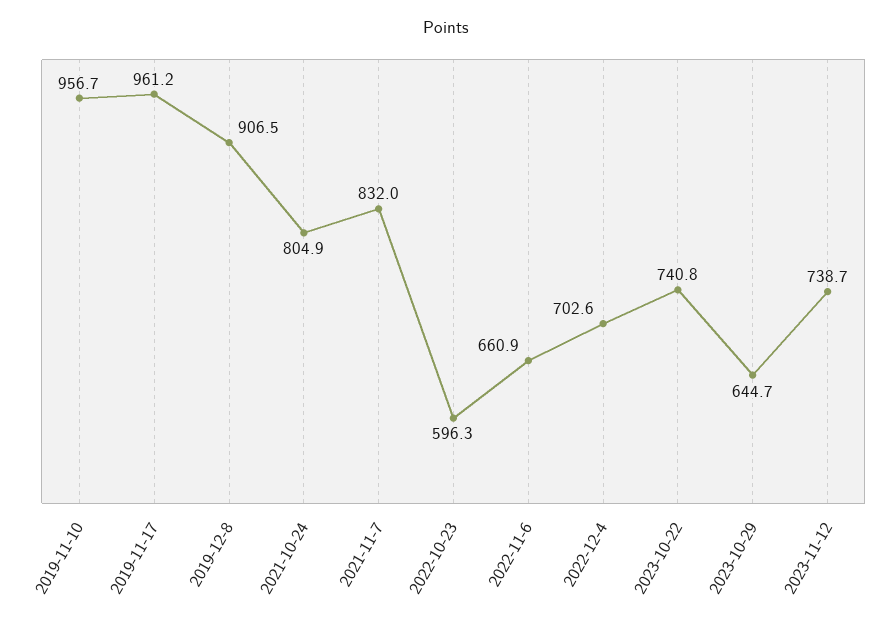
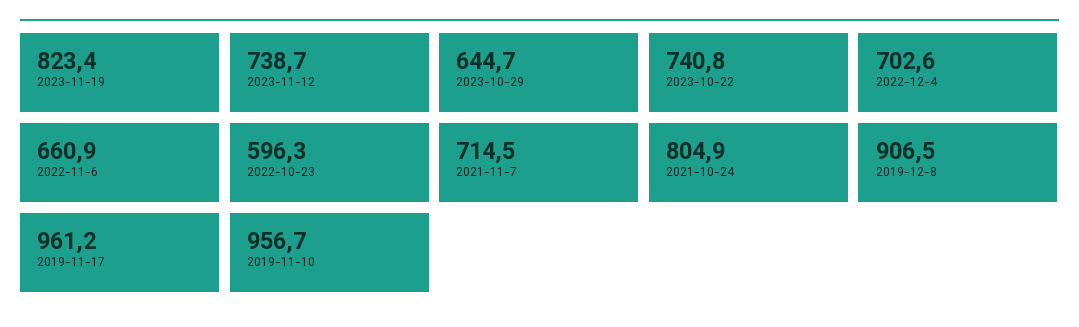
2021-11-7: 832 -> 714.5
2023-11-19: none -> 823.4

